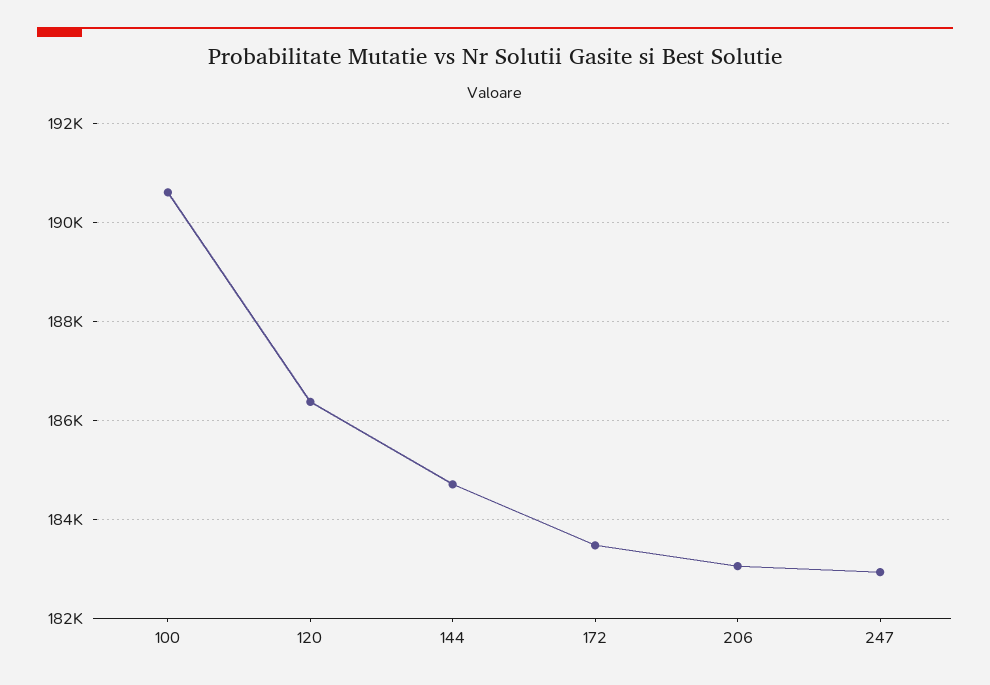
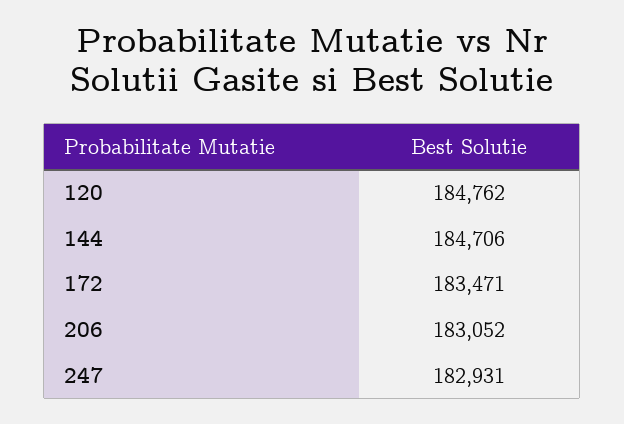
100: 190600 -> none
120: 186400 -> 184762

